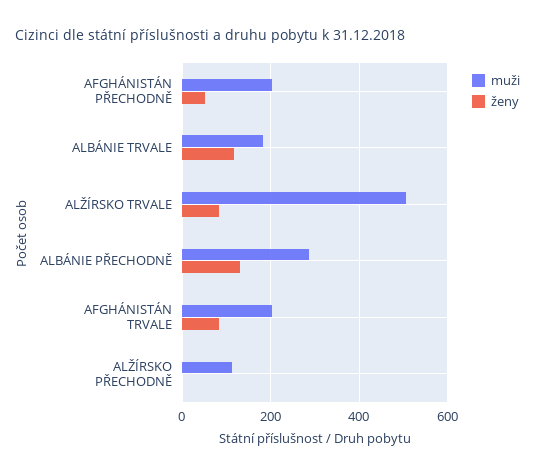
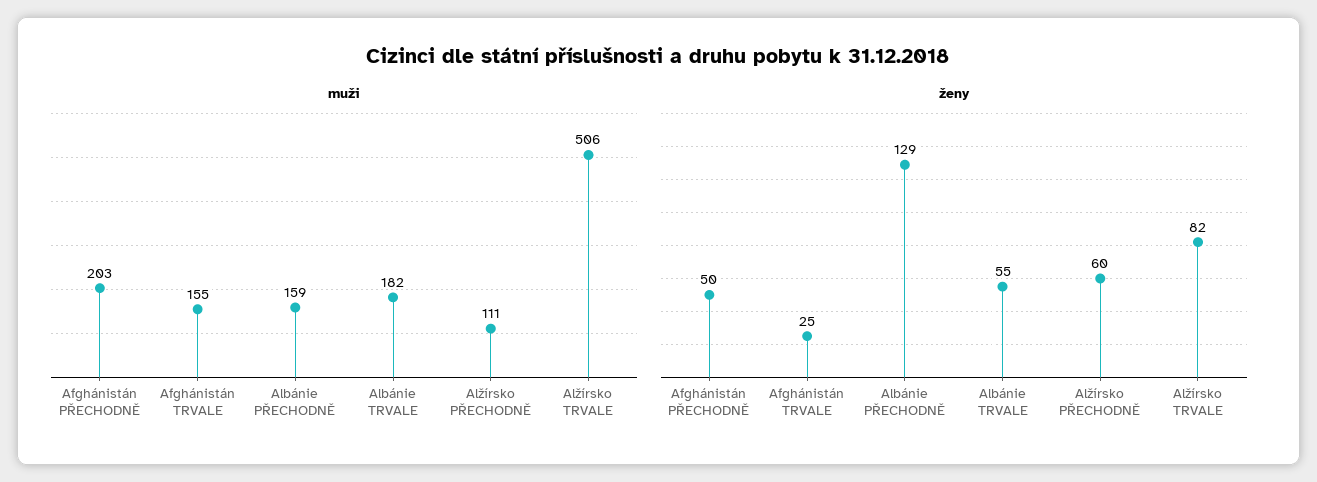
ženy, ALBÁNIE TRVALE: 120 -> 55
muži, ALBÁNIE PŘECHODNĚ: 280 -> 159
muži, AFGHÁNISTÁN TRVALE: 200 -> 155
ženy, AFGHÁNISTÁN TRVALE: 80 -> 25
ženy, ALŽÍRSKO PŘECHODNĚ: 0 -> 60

